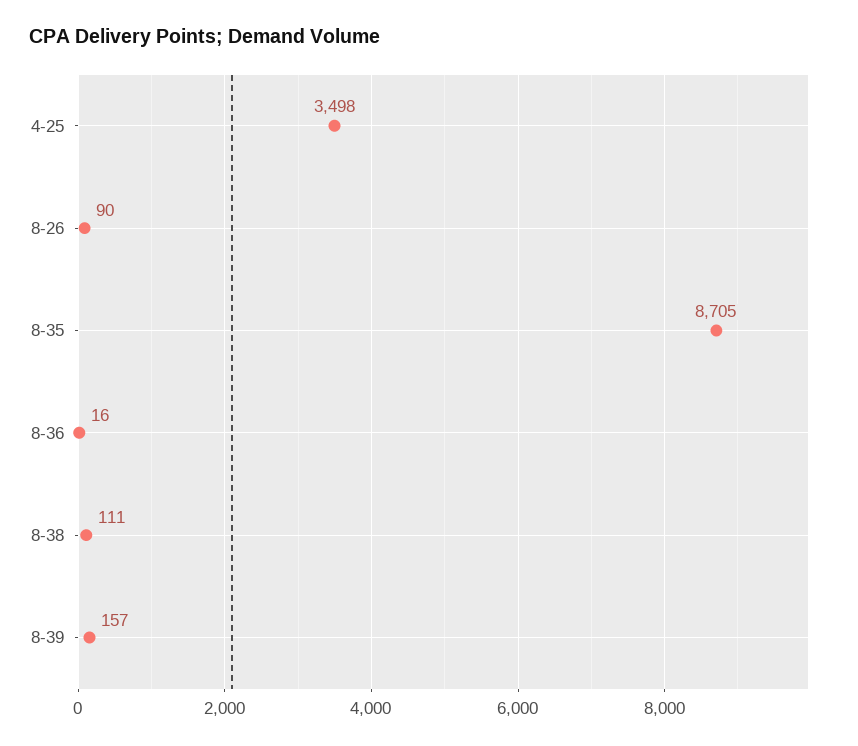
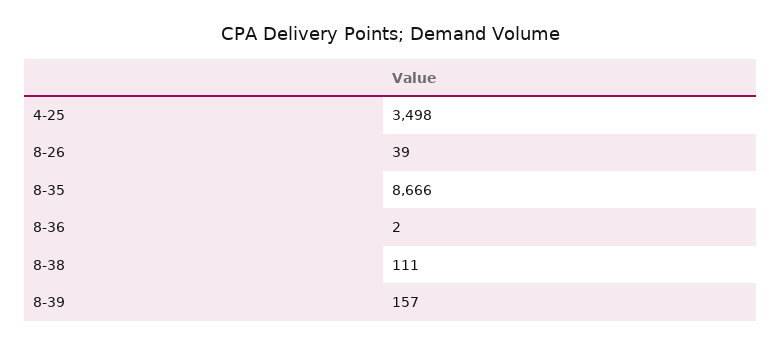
8-26: 90 -> 39
8-35: 8705 -> 8666
8-36: 16 -> 2

